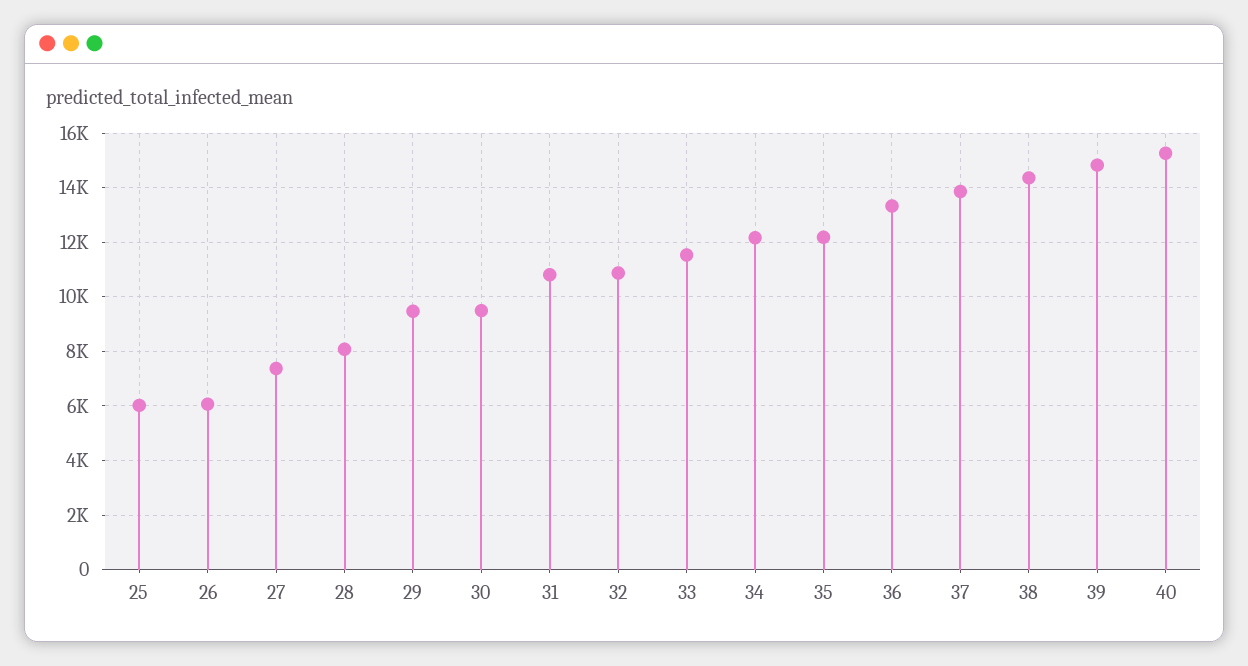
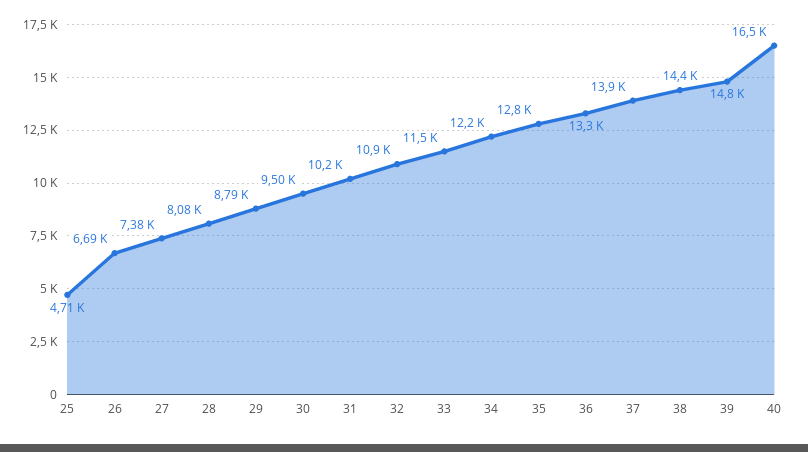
25: 6000 -> 4710
26: 6000 -> 6690
29: 9500 -> 8790
31: 10750 -> 10200
35: 12250 -> 12800
40: 15250 -> 16500

